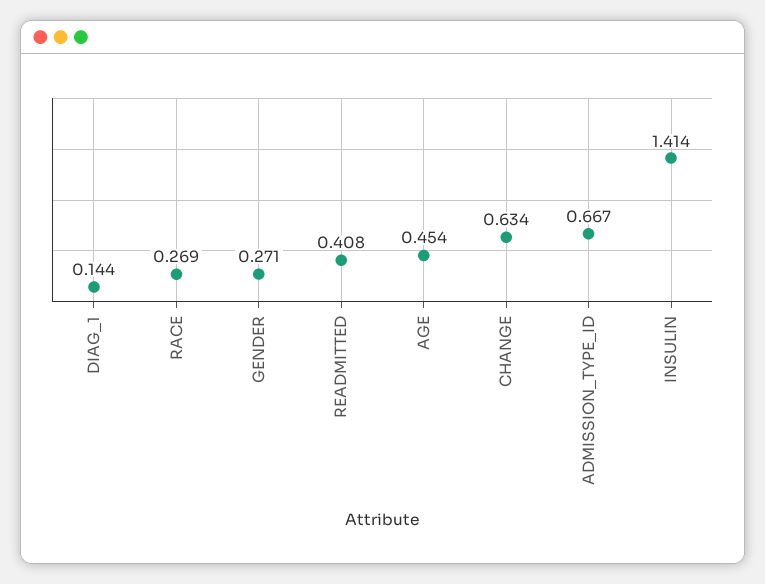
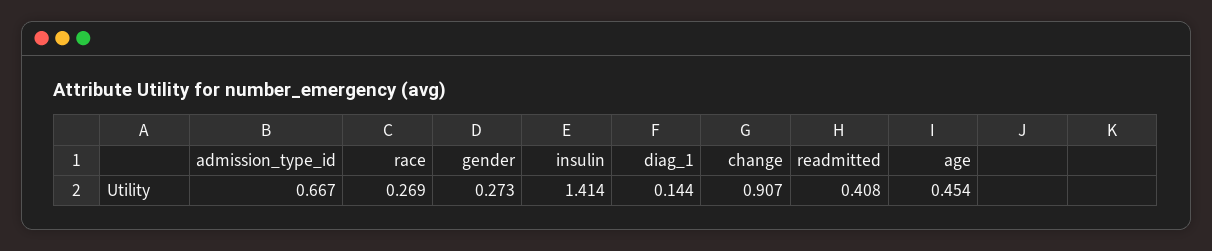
GENDER: 0.271 -> 0.273
CHANGE: 0.634 -> 0.907

